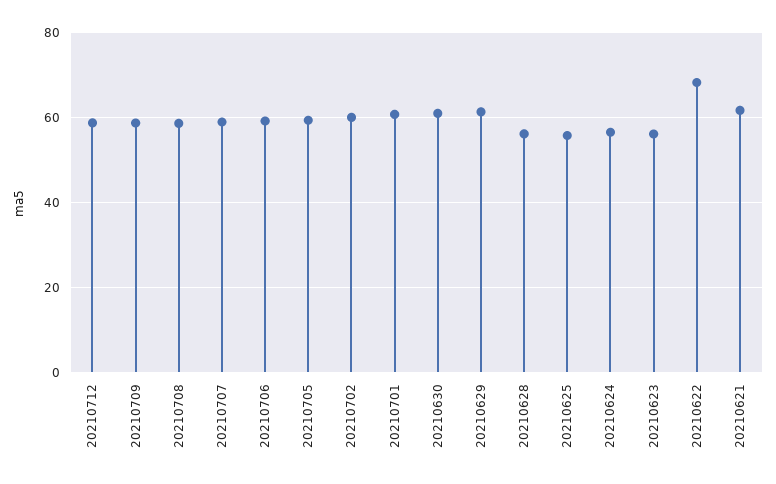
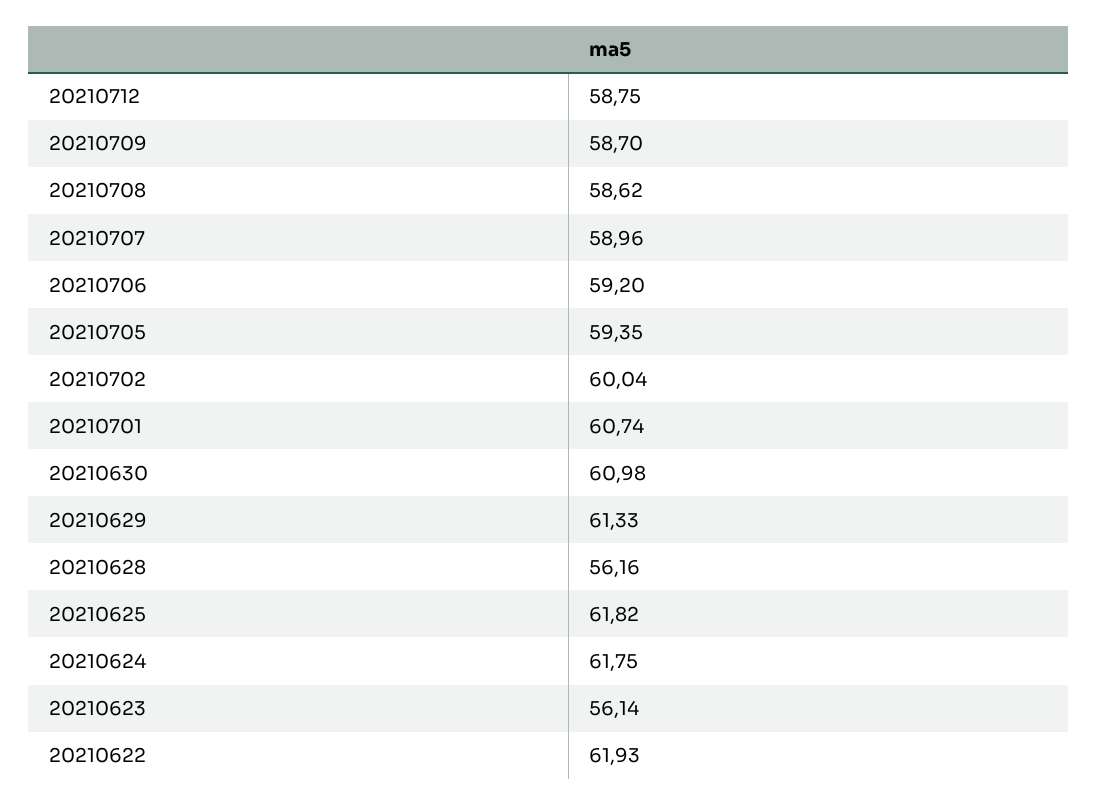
20210625: 56 -> 61.82
20210624: 56 -> 61.75
20210622: 68 -> 61.93
20210621: 62 -> none

